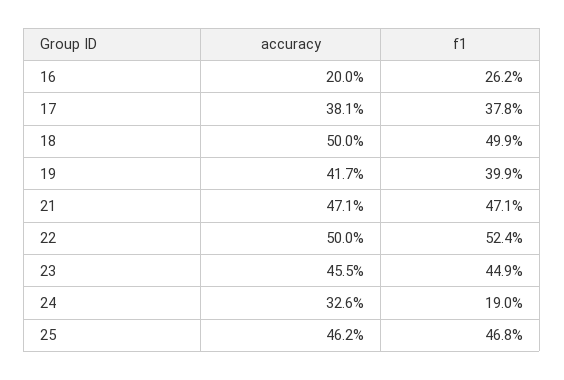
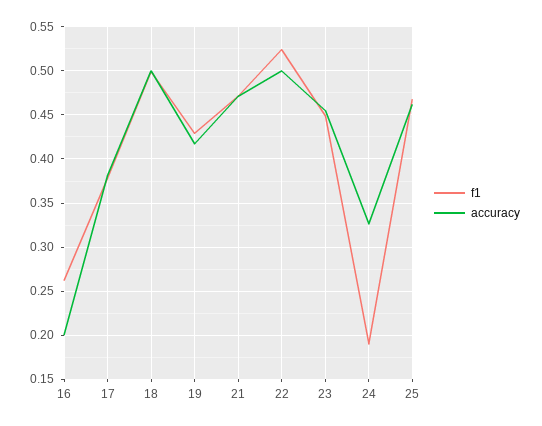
f1, 19: 0.399 -> 0.43

